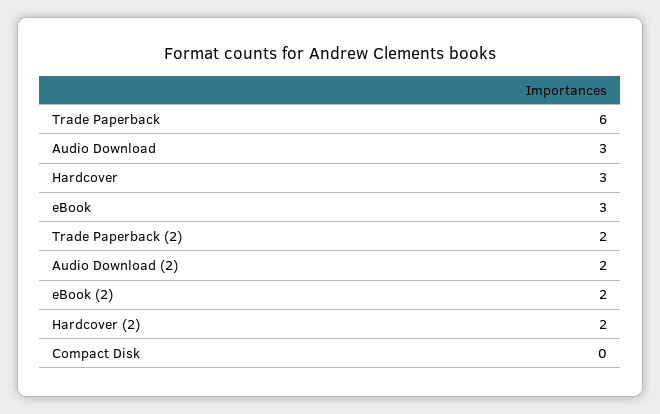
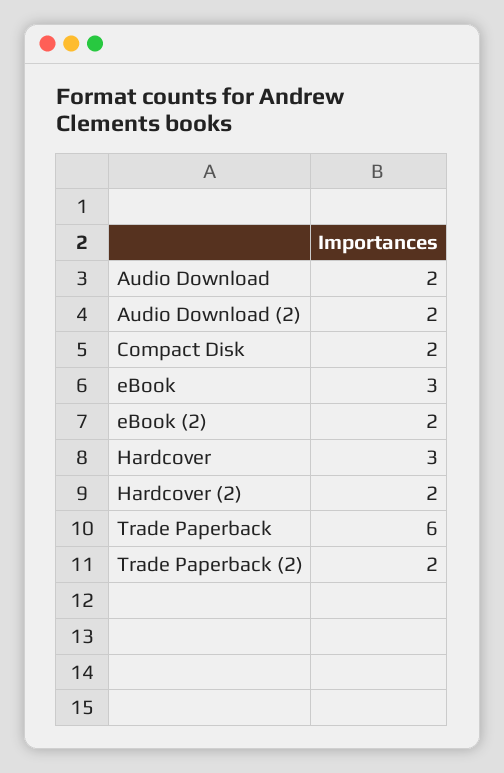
Audio Download: 3 -> 2
Compact Disk: 0 -> 2

